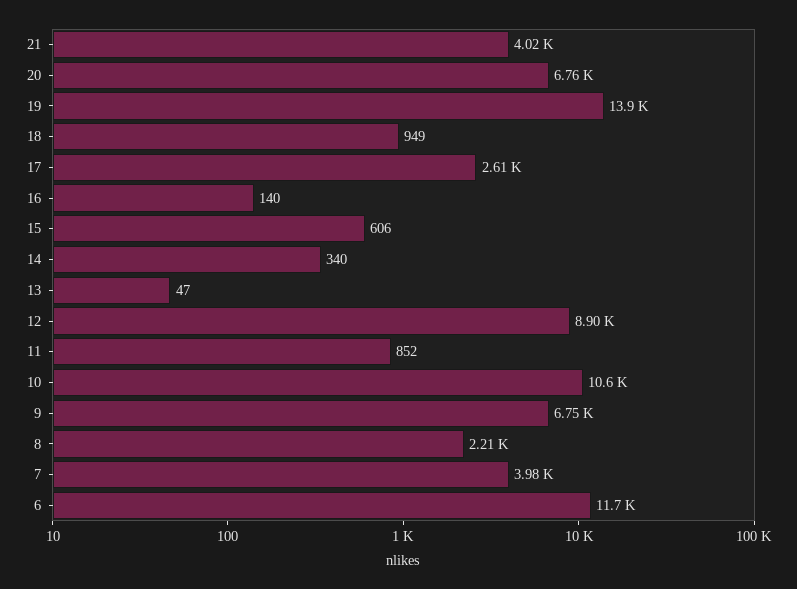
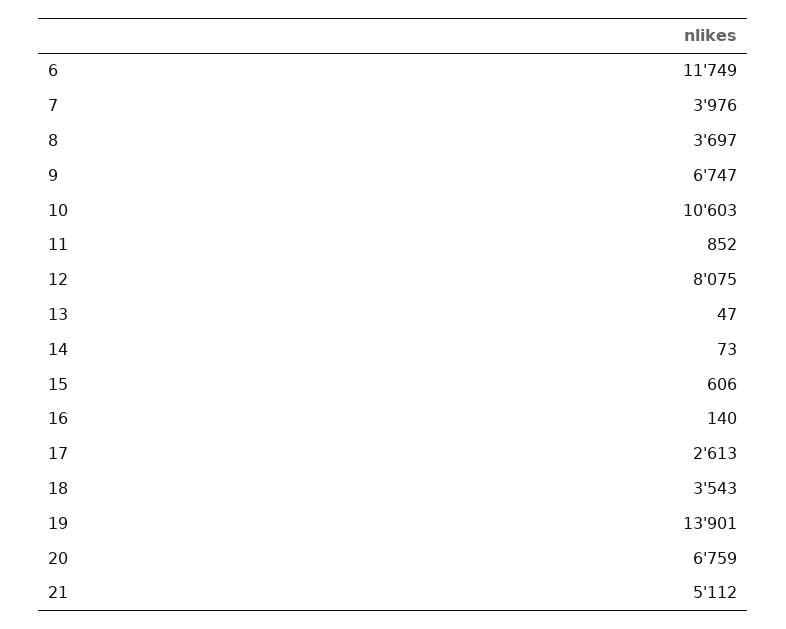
21: 4020 -> 5112
18: 949 -> 3543
14: 340 -> 73
12: 8900 -> 8075
8: 2210 -> 3697

